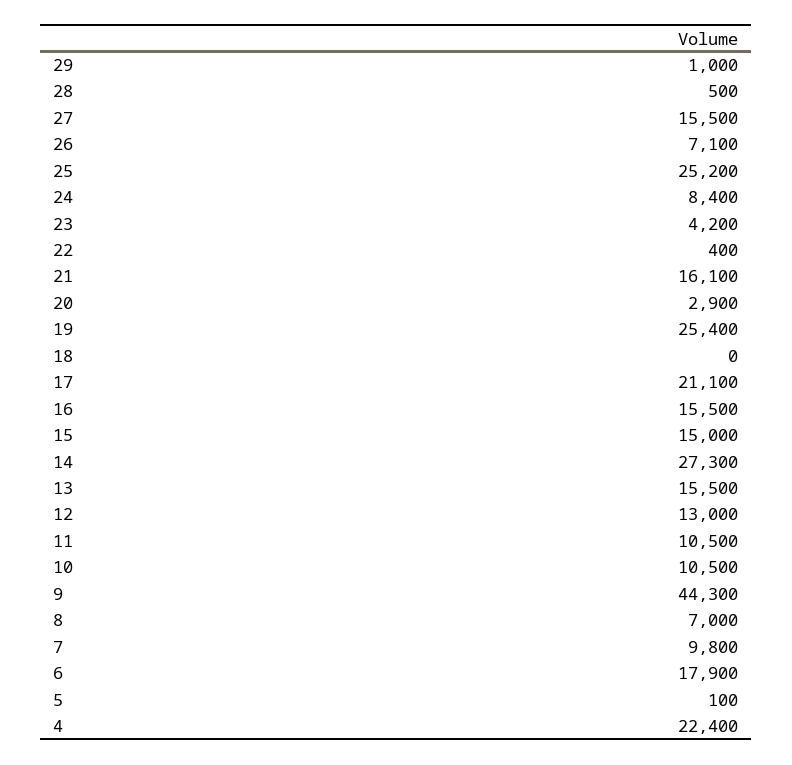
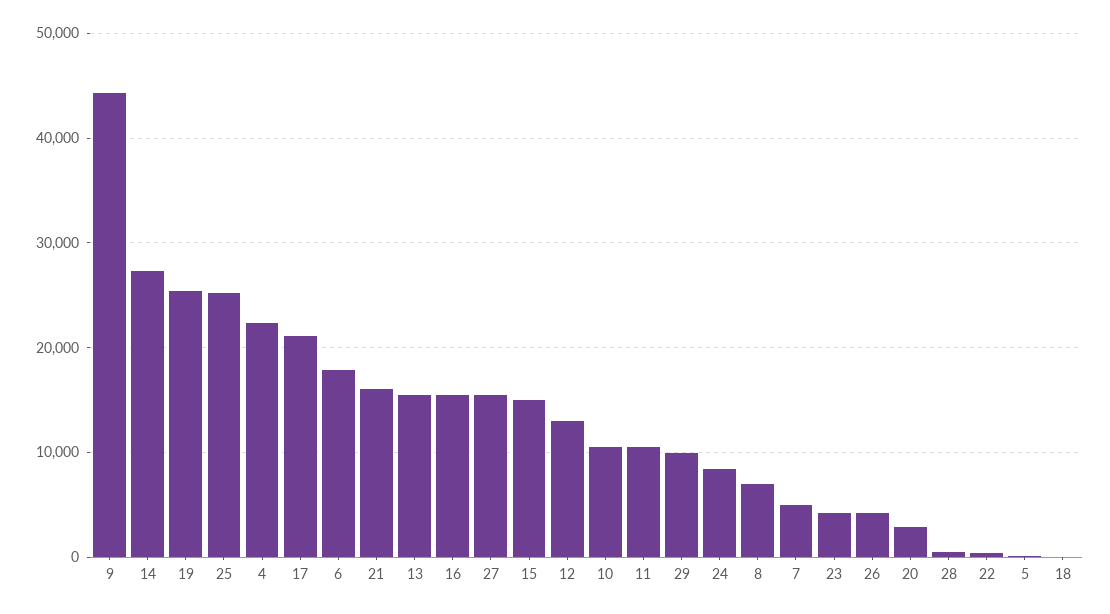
29: 1000 -> 10000
26: 7100 -> 4000
7: 9800 -> 5000

